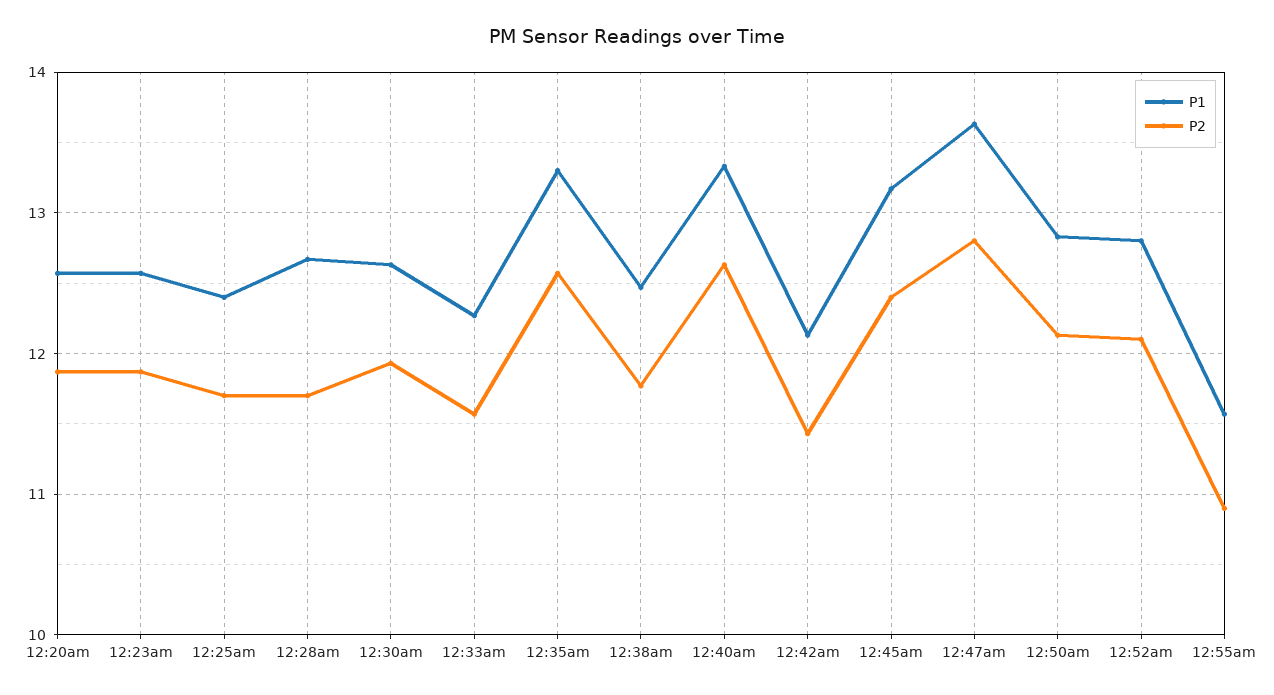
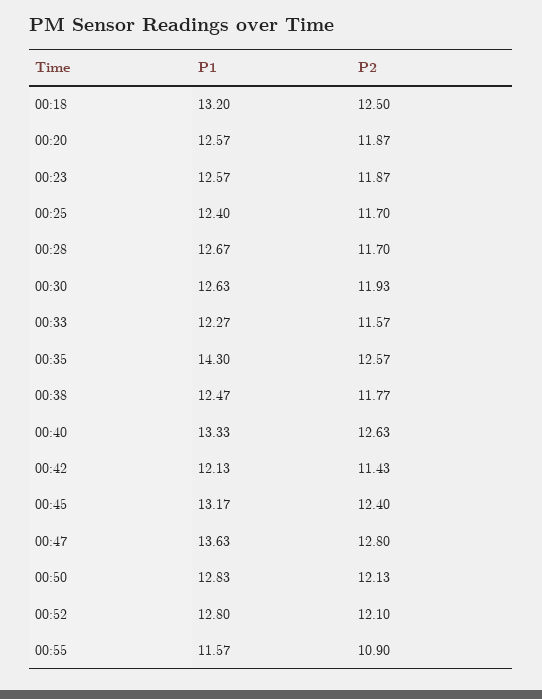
P1, 12:35am: 13.3 -> 14.3
P1, 00:18: none -> 13.2
P2, 00:18: none -> 12.5

